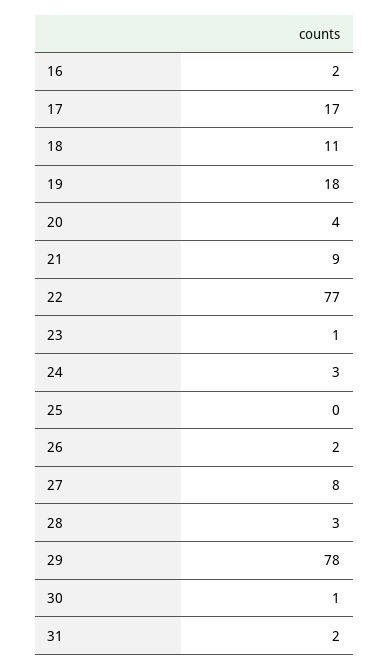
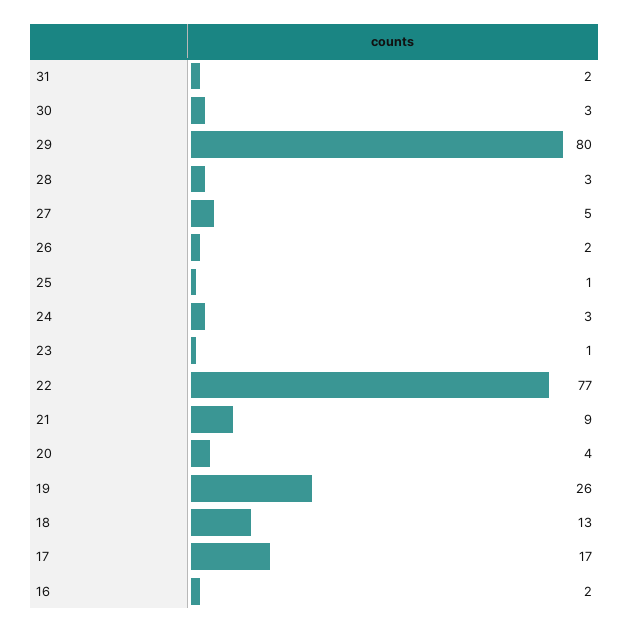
18: 11 -> 13
19: 18 -> 26
25: 0 -> 1
27: 8 -> 5
29: 78 -> 80
30: 1 -> 3

